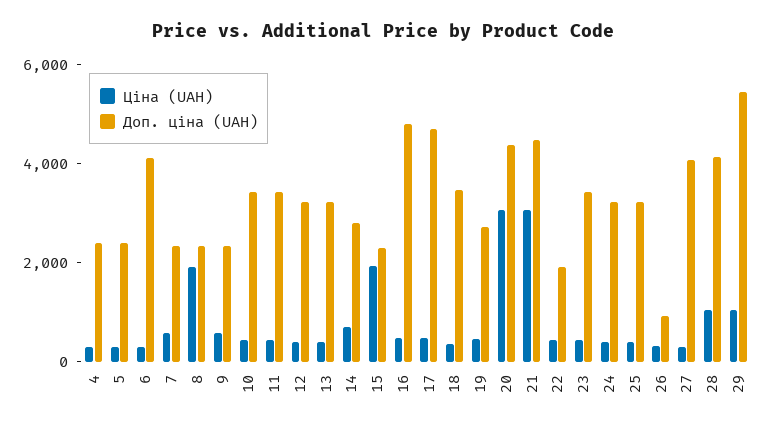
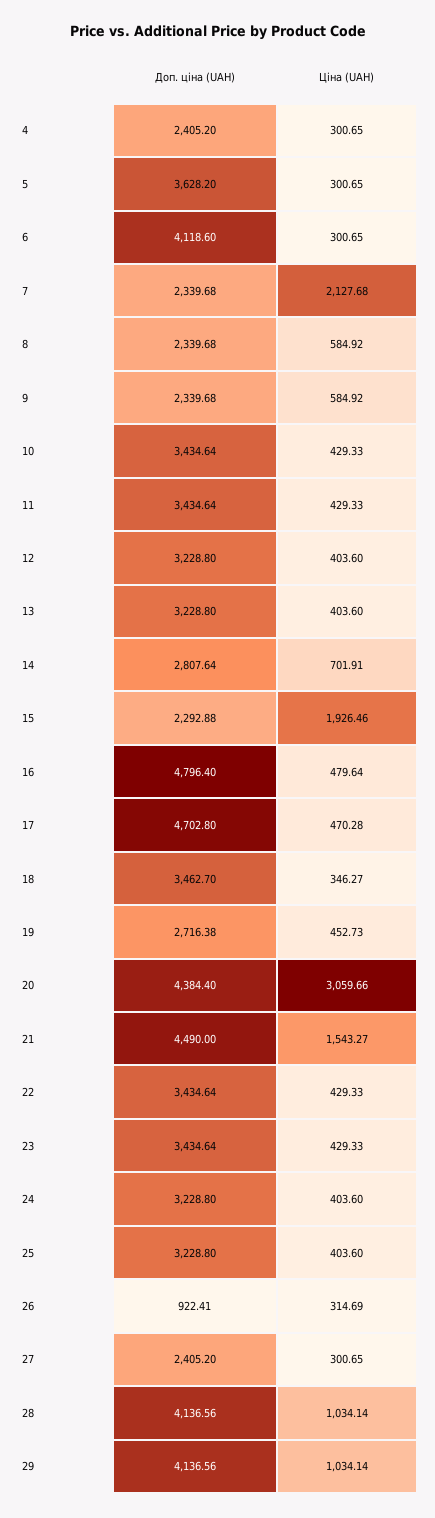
Доп. ціна (UAH), 5: 2500 -> 3628.2
Ціна (UAH), 7: 500 -> 2127.68
Ціна (UAH), 8: 2000 -> 584.92
Ціна (UAH), 21: 3000 -> 1543.27
Доп. ціна (UAH), 22: 2000 -> 3434.64
Доп. ціна (UAH), 27: 4000 -> 2405.2
Доп. ціна (UAH), 29: 5500 -> 4136.56

